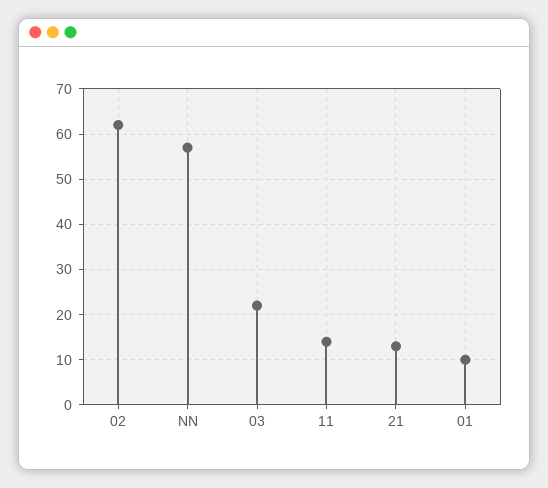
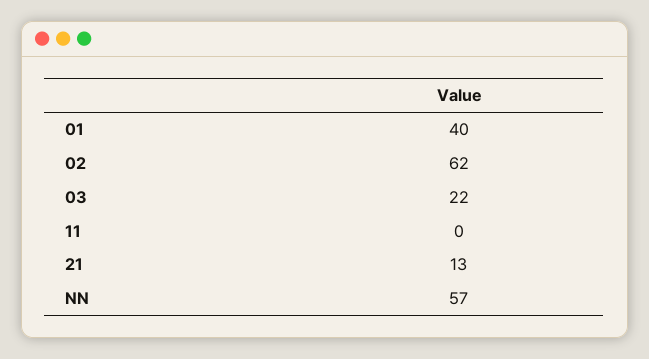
11: 15 -> 0
01: 10 -> 40

